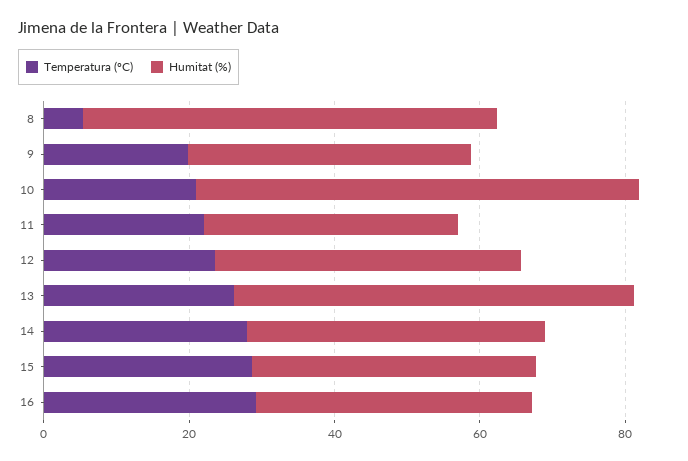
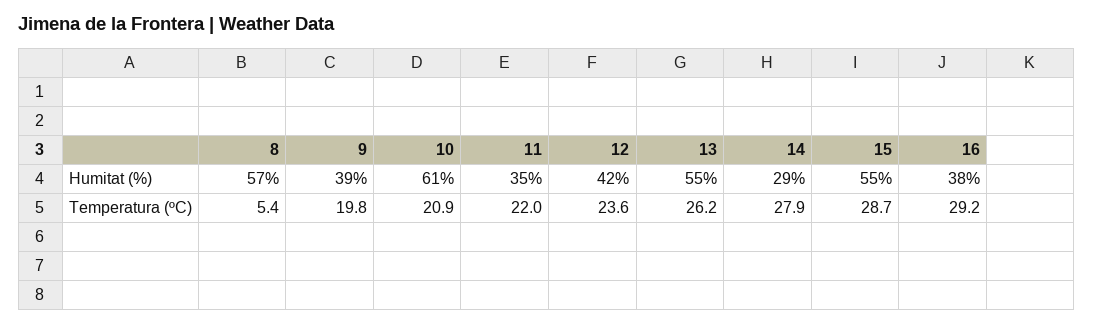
Humitat (%), 14: 40 -> 29
Humitat (%), 15: 40 -> 55

